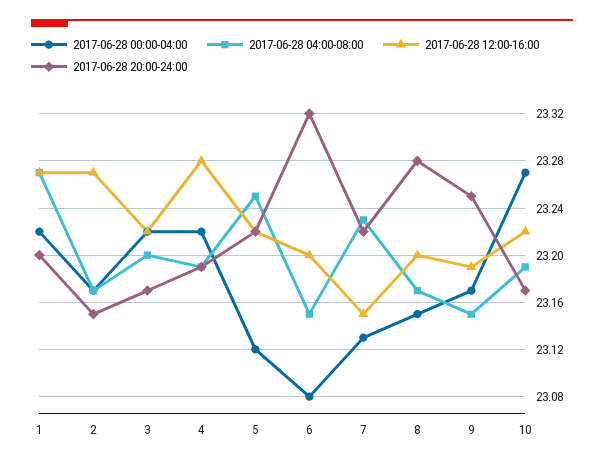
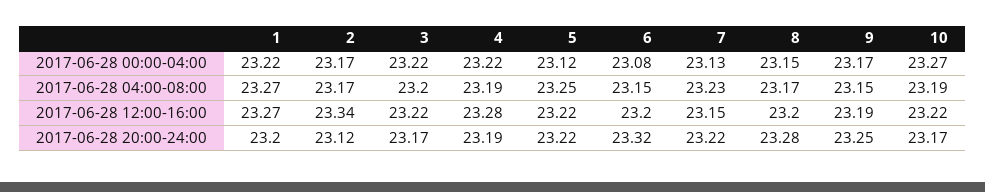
2017-06-28 12:00-16:00, 2: 23.27 -> 23.34
2017-06-28 20:00-24:00, 2: 23.15 -> 23.12

